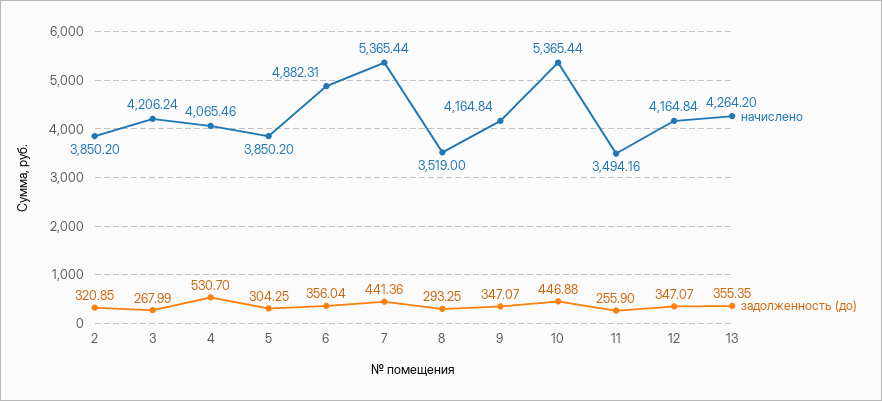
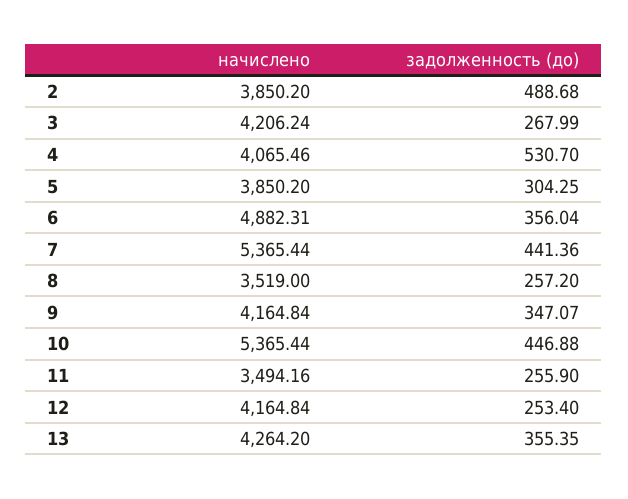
задолженность (до), 2: 320.85 -> 488.68
задолженность (до), 8: 293.25 -> 257.2
задолженность (до), 12: 347.07 -> 253.4

